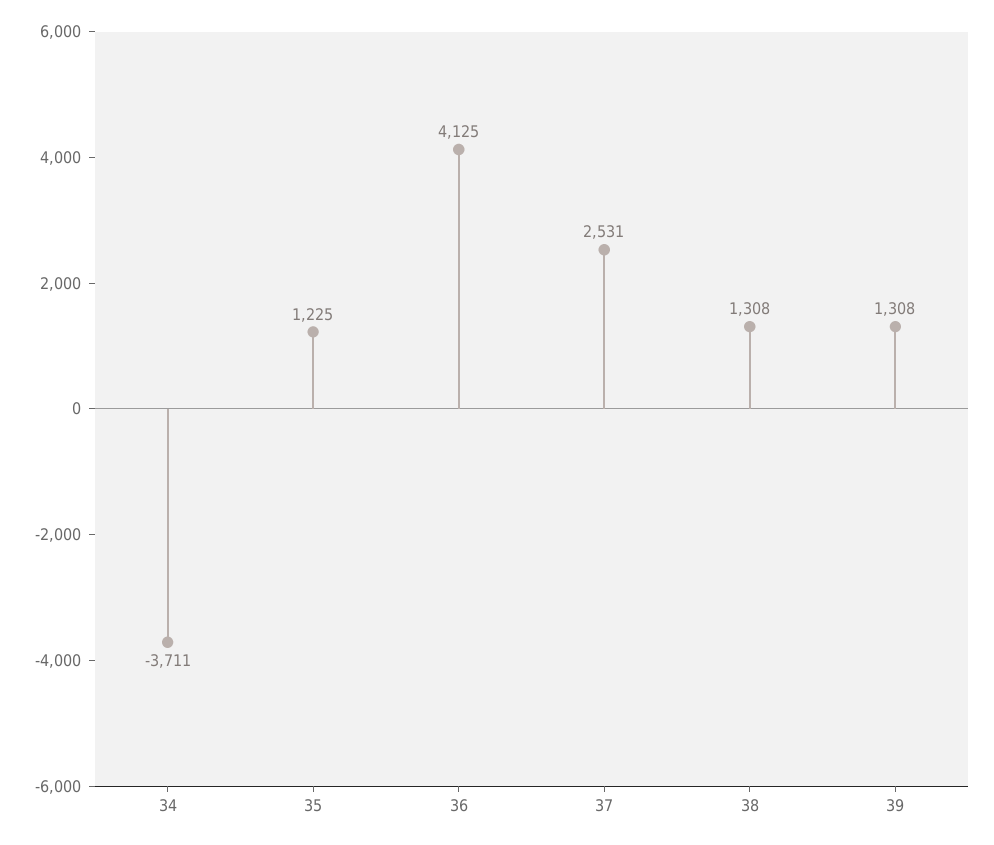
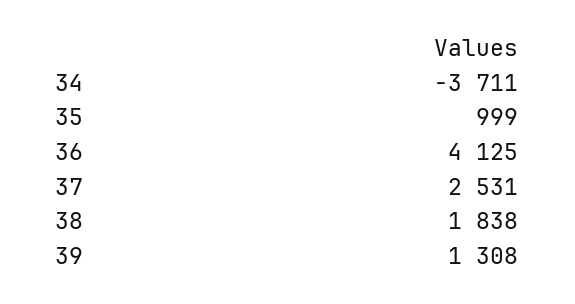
35: 1225 -> 999
38: 1308 -> 1838

